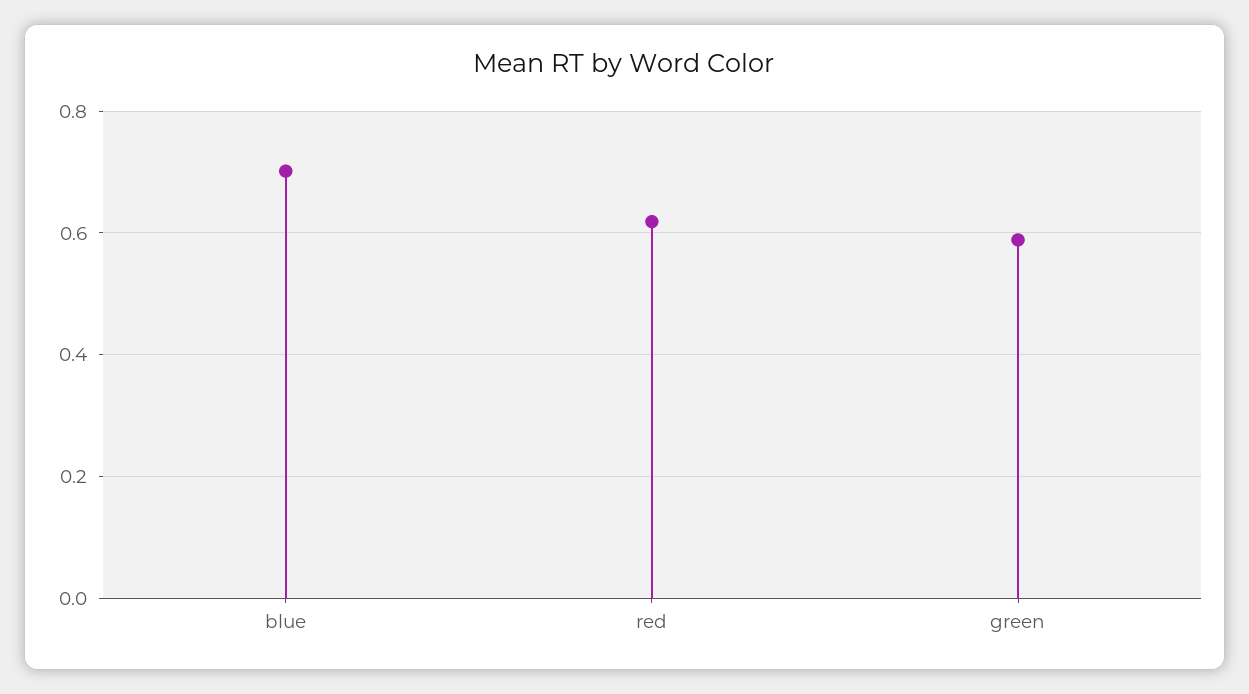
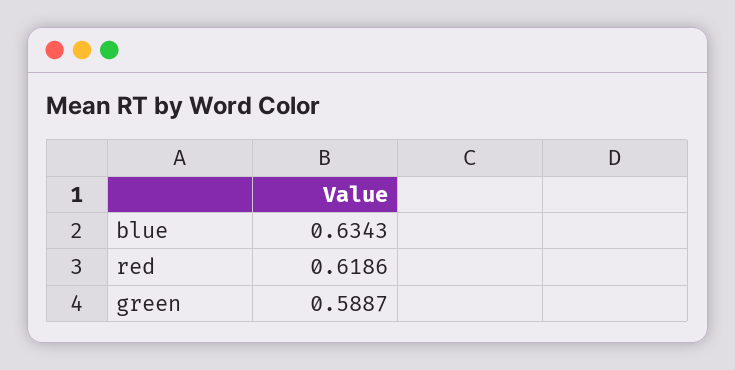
blue: 0.7 -> 0.6343

